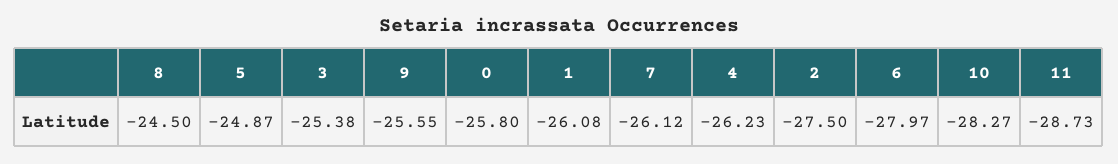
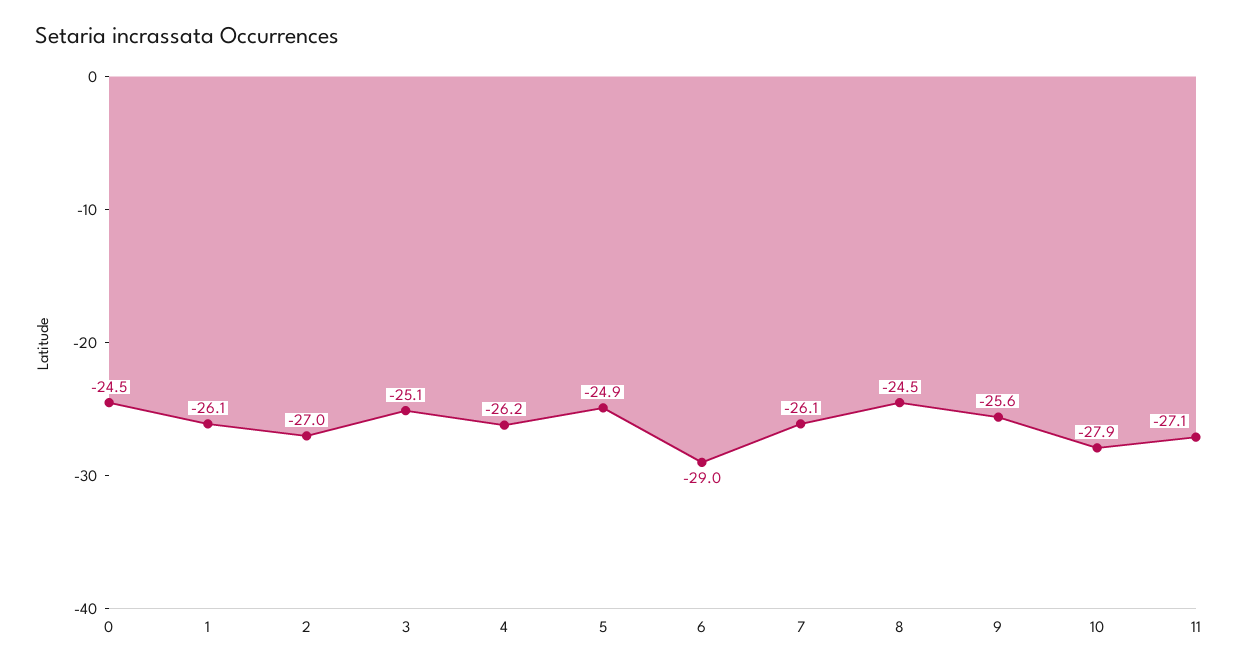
3: -25.38 -> -25.1
0: -25.8 -> -24.5
2: -27.5 -> -27
6: -27.97 -> -29
10: -28.27 -> -27.9
11: -28.73 -> -27.1

